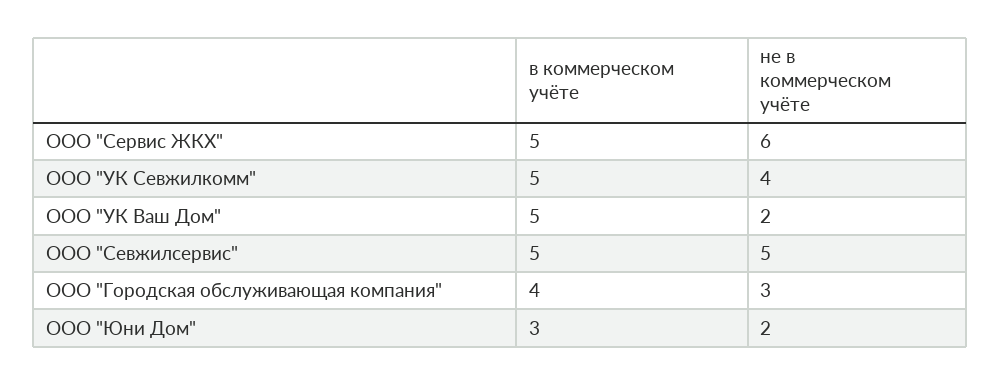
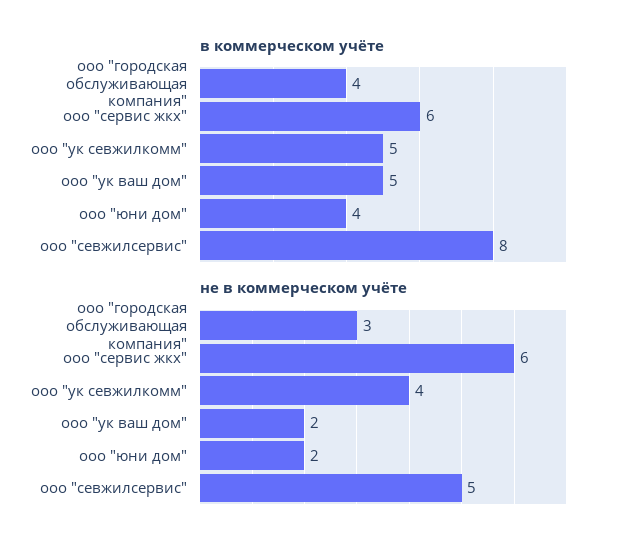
в коммерческом учёте, ООО "Сервис ЖКХ": 5 -> 6
в коммерческом учёте, ООО "Севжилсервис": 5 -> 8
в коммерческом учёте, ООО "Юни Дом": 3 -> 4

